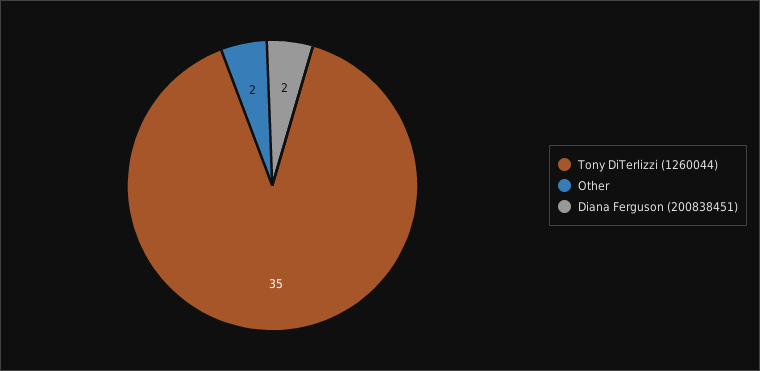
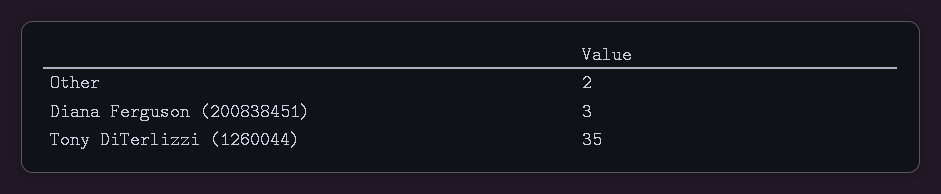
Diana Ferguson (200838451): 2 -> 3

